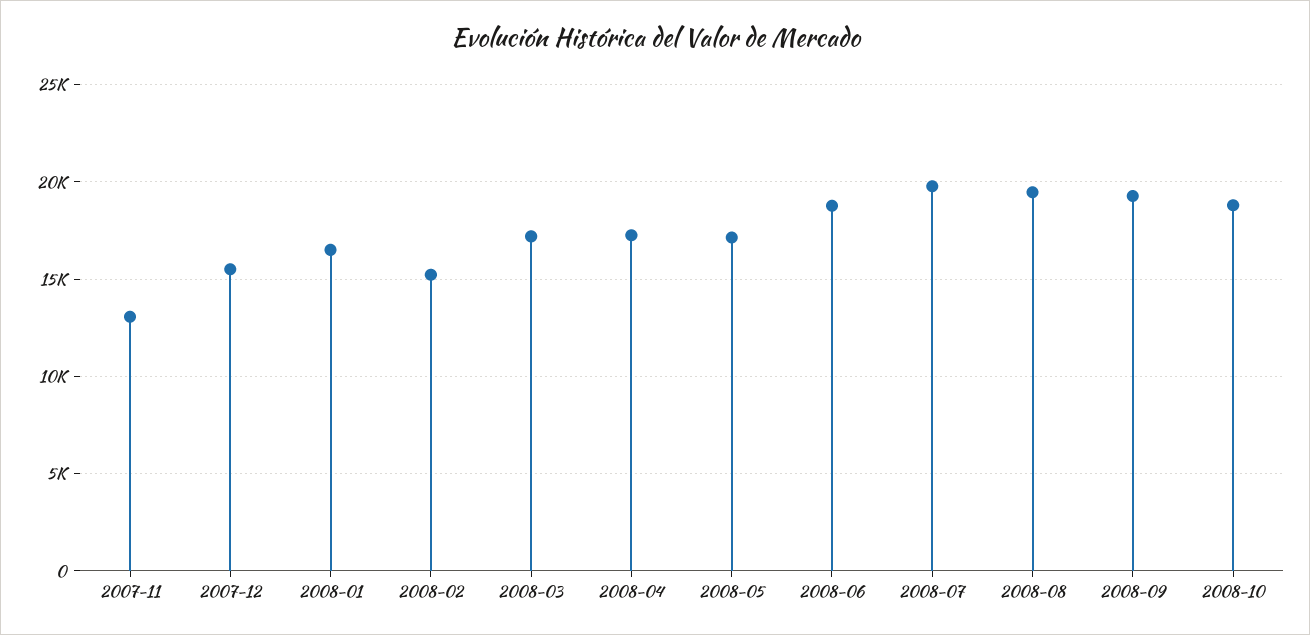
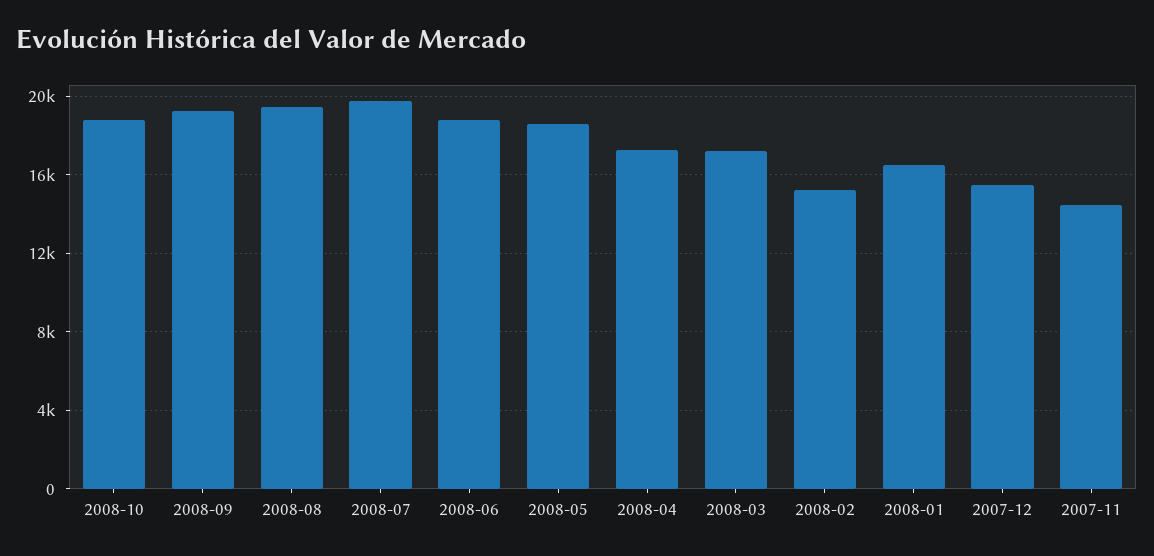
2007-11: 13000 -> 14500
2008-05: 17000 -> 18500

